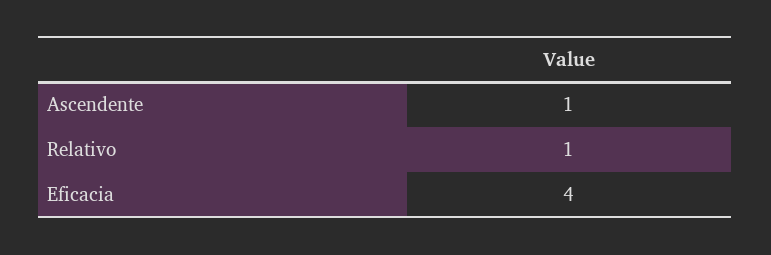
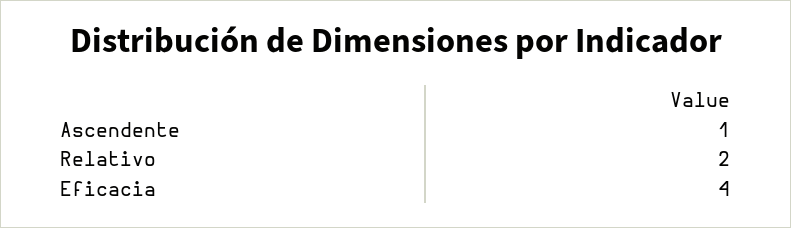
Relativo: 1 -> 2

